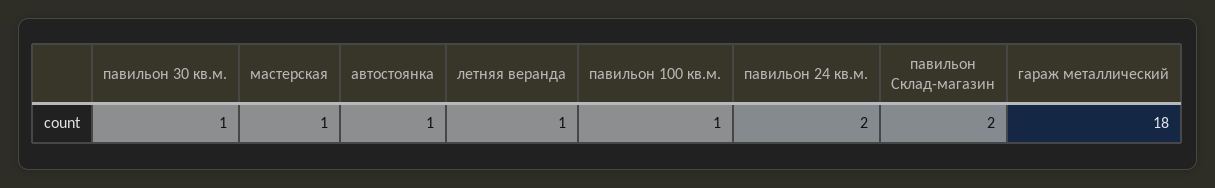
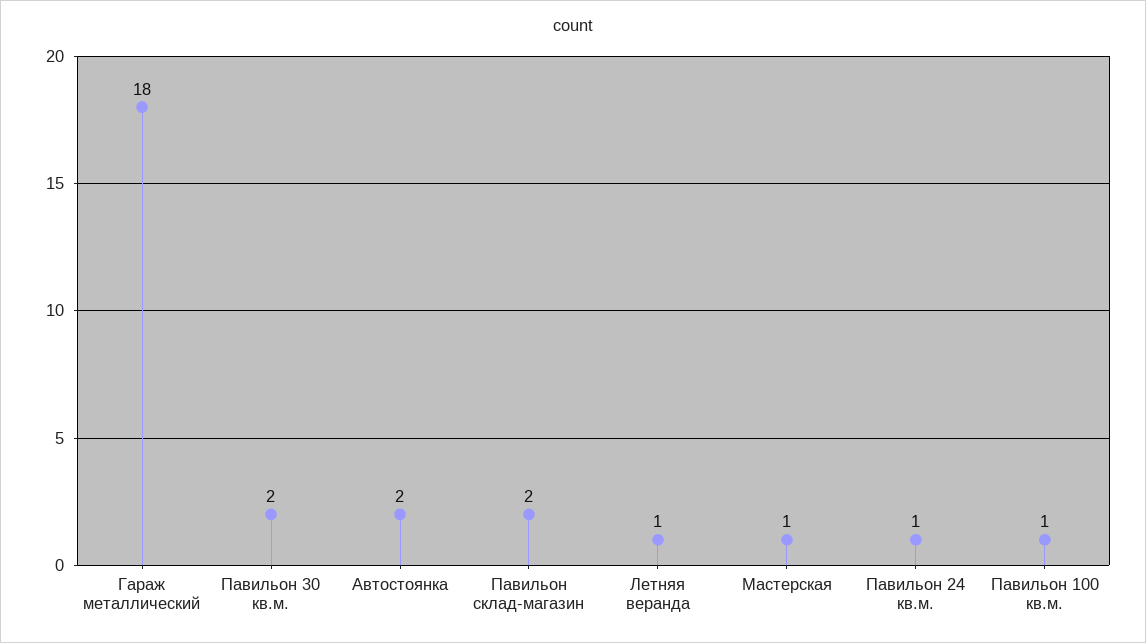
павильон 30 кв.м.: 1 -> 2
автостоянка: 1 -> 2
павильон 24 кв.м.: 2 -> 1

